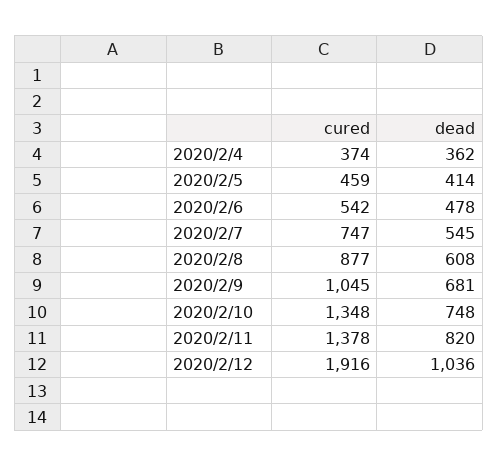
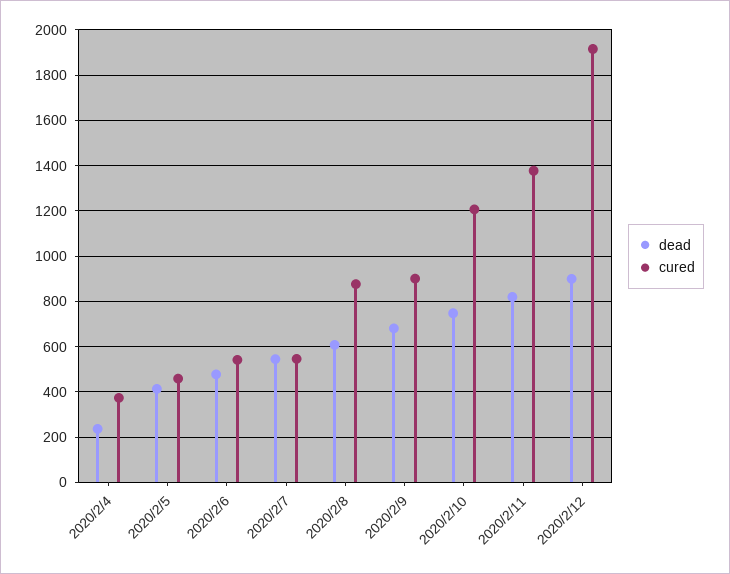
dead, 2020/2/4: 362 -> 250
cured, 2020/2/7: 747 -> 550
cured, 2020/2/9: 1045 -> 900
cured, 2020/2/10: 1348 -> 1200
dead, 2020/2/12: 1036 -> 900

